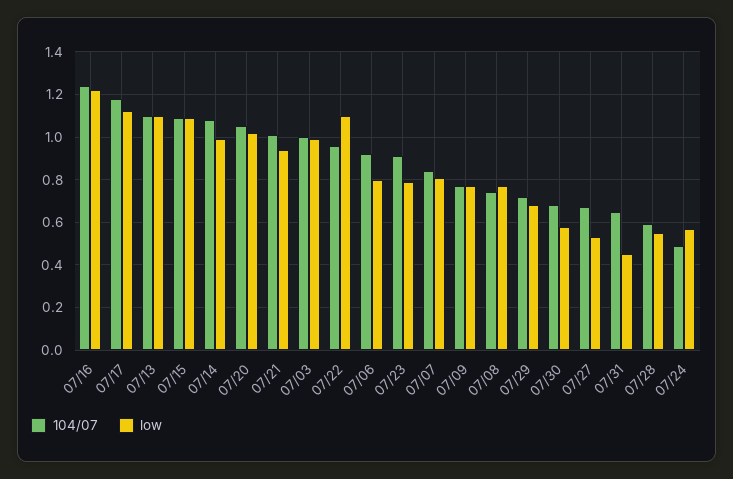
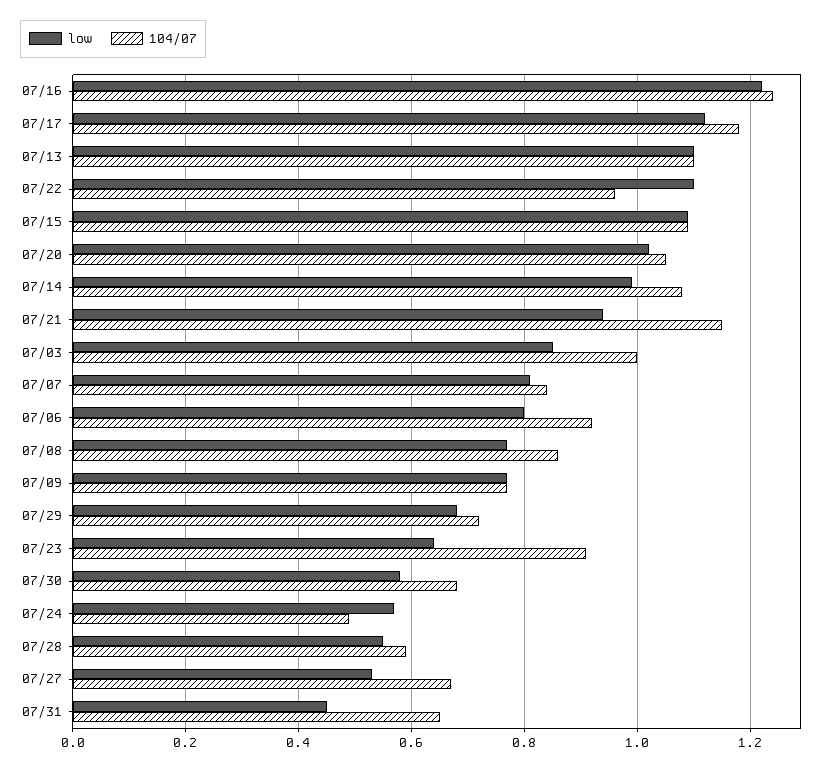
104/07, 07/21: 1 -> 1.15
low, 07/03: 1 -> 0.85
low, 07/23: 0.8 -> 0.65
104/07, 07/08: 0.75 -> 0.85

